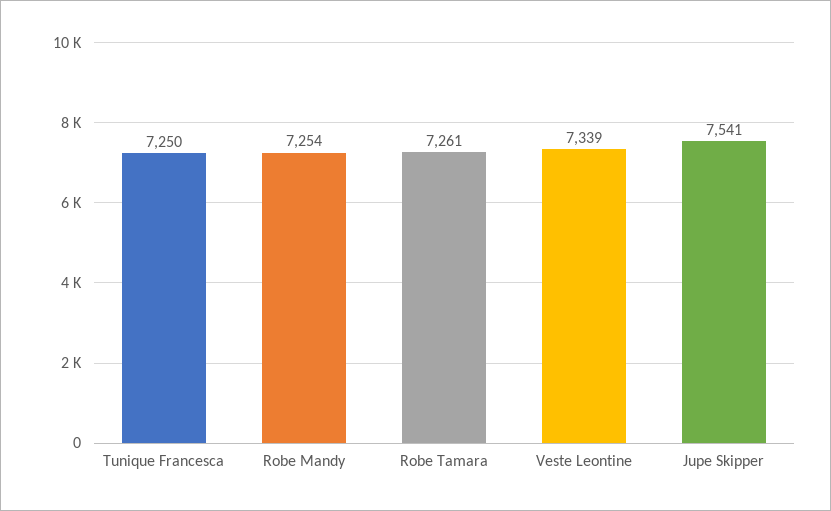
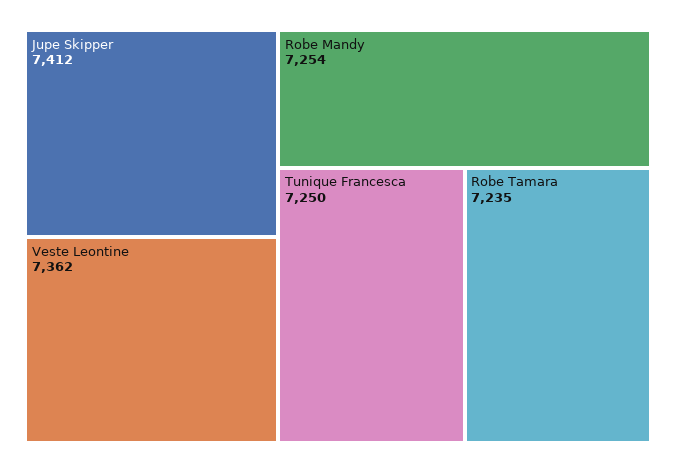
Robe Tamara: 7261 -> 7235
Veste Leontine: 7339 -> 7362
Jupe Skipper: 7541 -> 7412

